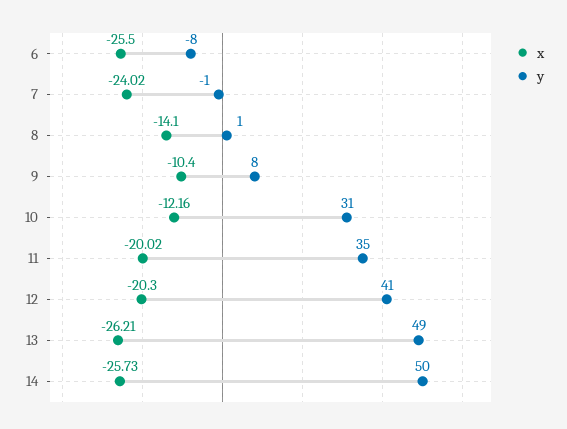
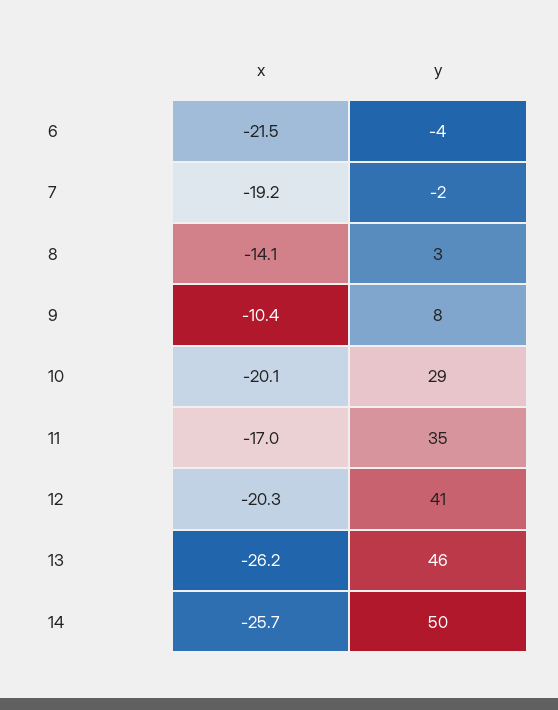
x, 6: -25.5 -> -21.5
y, 6: -8 -> -4
x, 7: -24.02 -> -19.2
y, 7: -1 -> -2
y, 8: 1 -> 3
x, 10: -12.16 -> -20.1
y, 10: 31 -> 29
x, 11: -20.02 -> -17
y, 13: 49 -> 46

